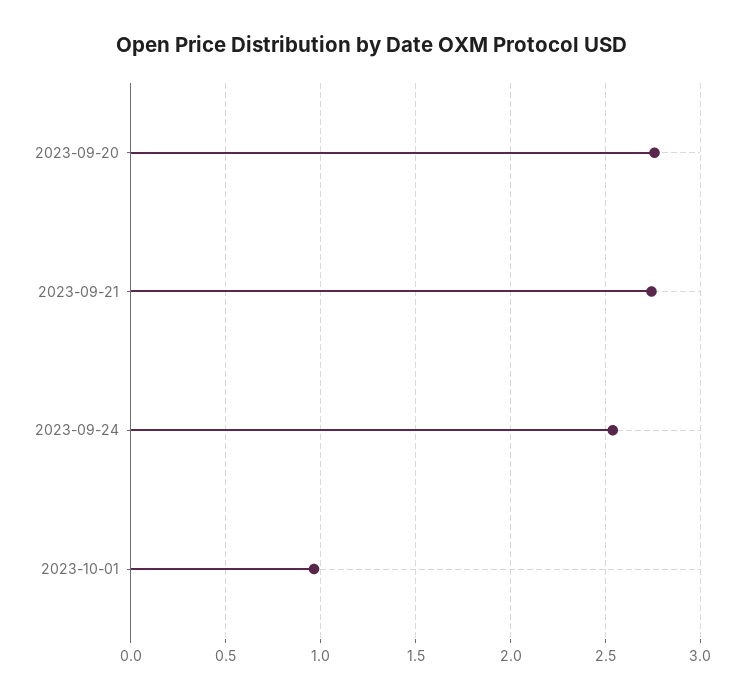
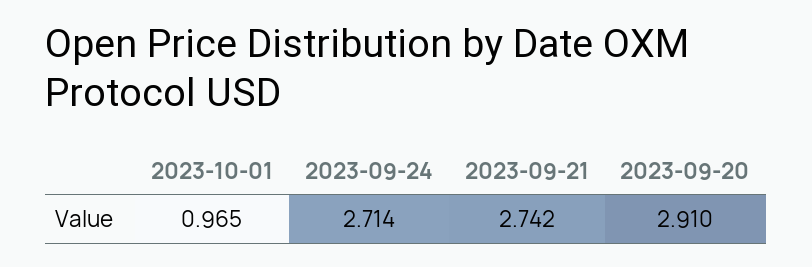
2023-09-20: 2.75 -> 2.91
2023-09-24: 2.55 -> 2.714

